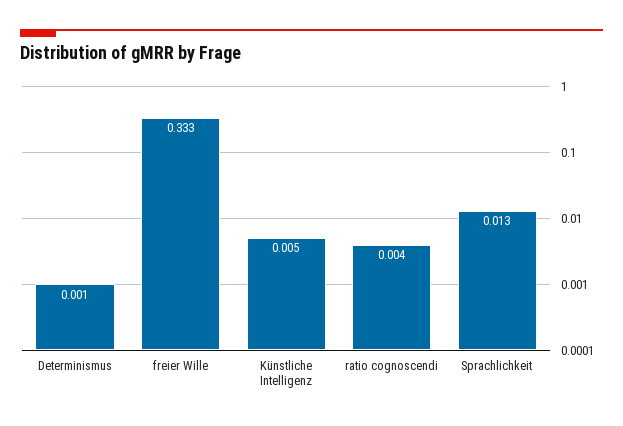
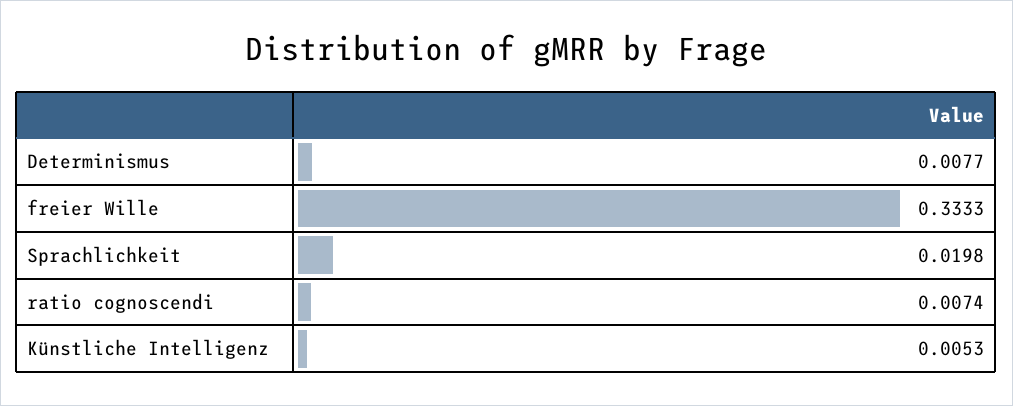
Determinismus: 0.001 -> 0.0077
ratio cognoscendi: 0.004 -> 0.0074
Sprachlichkeit: 0.013 -> 0.0198

